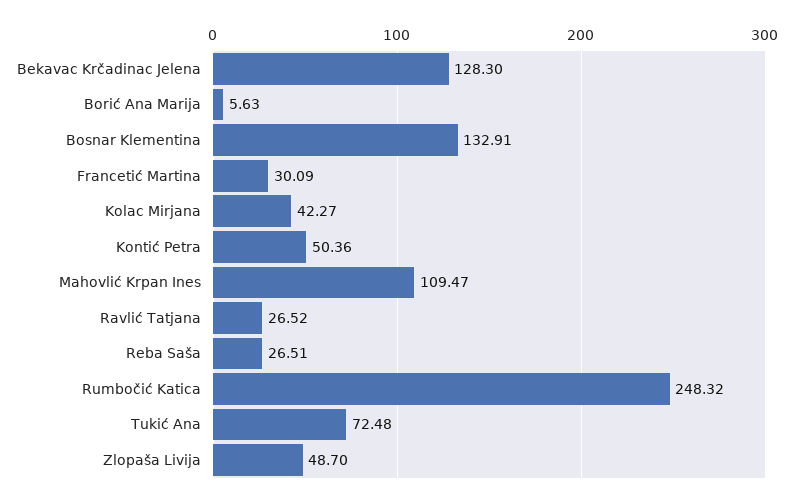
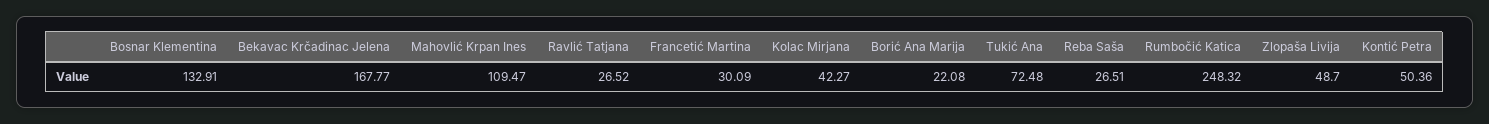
Bekavac Krčadinac Jelena: 128.3 -> 167.77
Borić Ana Marija: 5.63 -> 22.08

